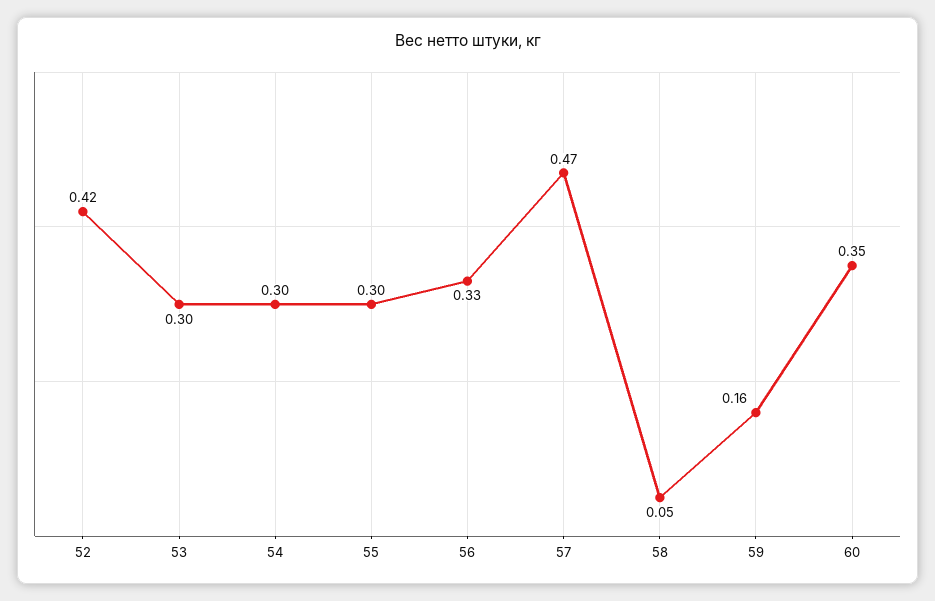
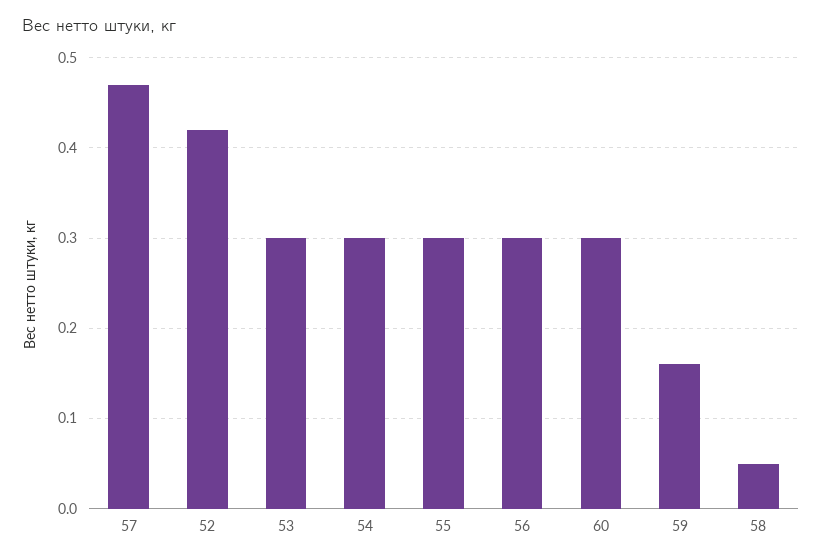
56: 0.33 -> 0.3
60: 0.35 -> 0.3

